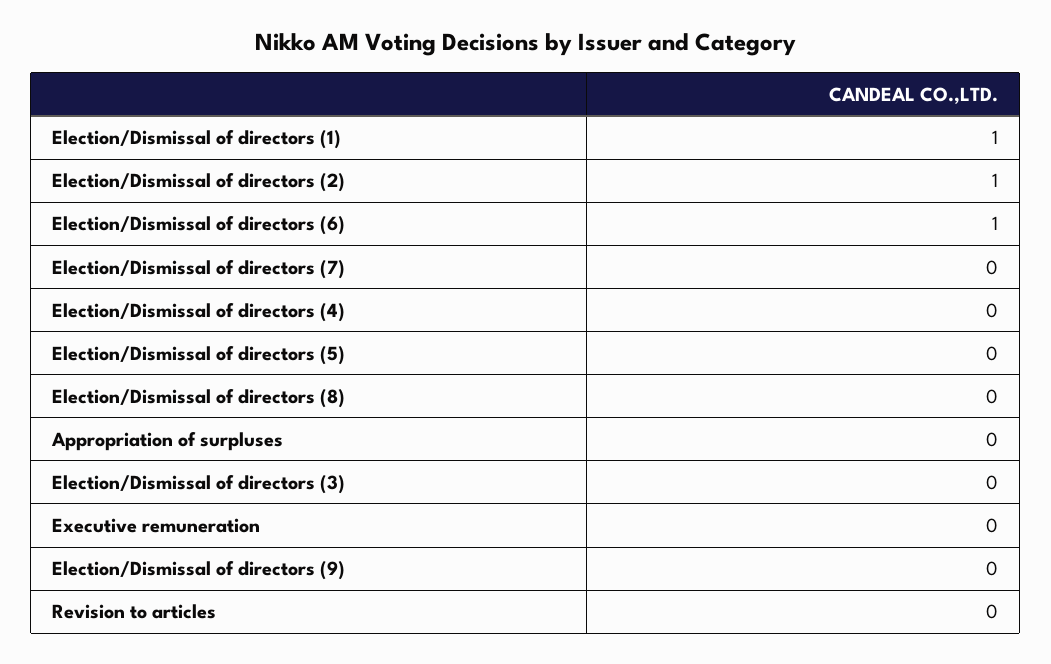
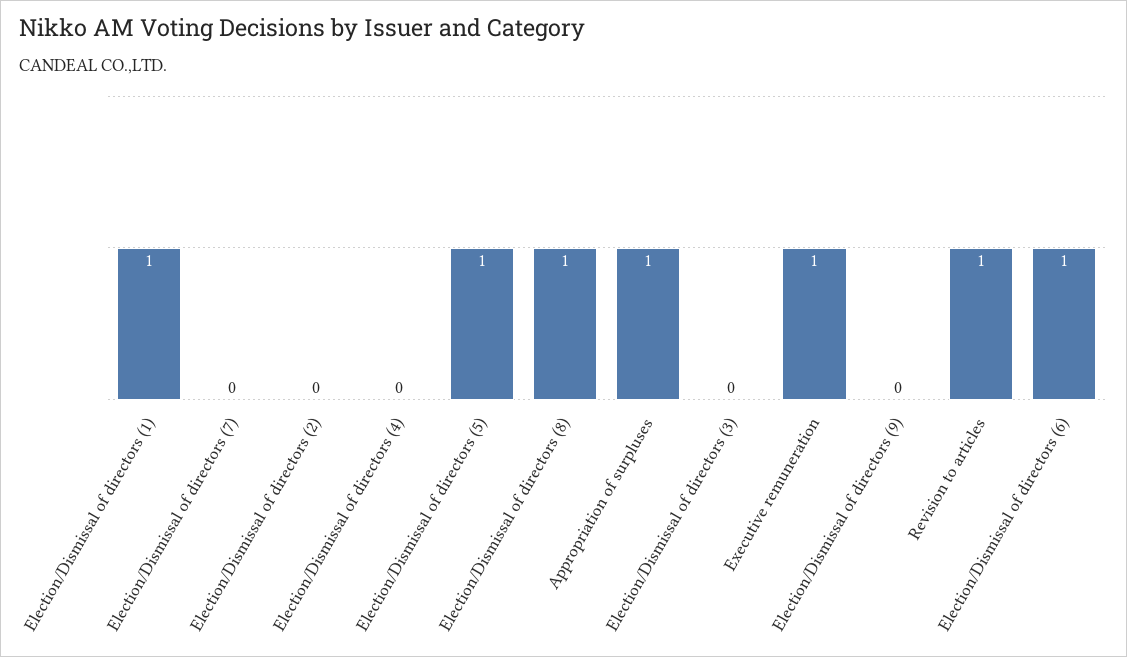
Election/Dismissal of directors (2): 1 -> 0
Election/Dismissal of directors (5): 0 -> 1
Election/Dismissal of directors (8): 0 -> 1
Appropriation of surpluses: 0 -> 1
Executive remuneration: 0 -> 1
Revision to articles: 0 -> 1

